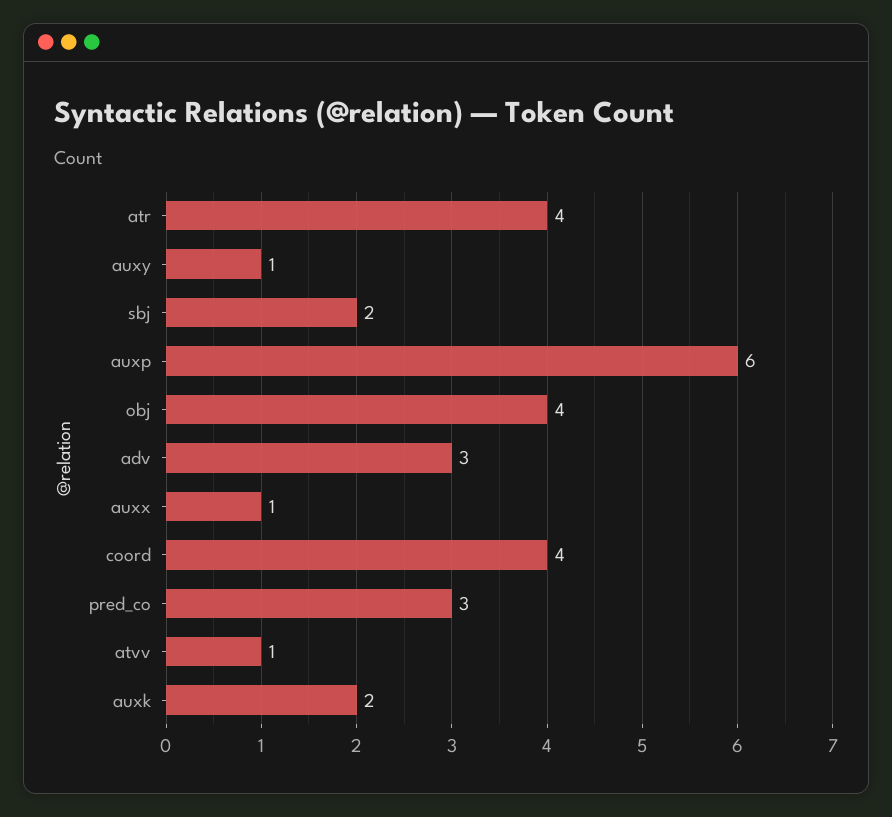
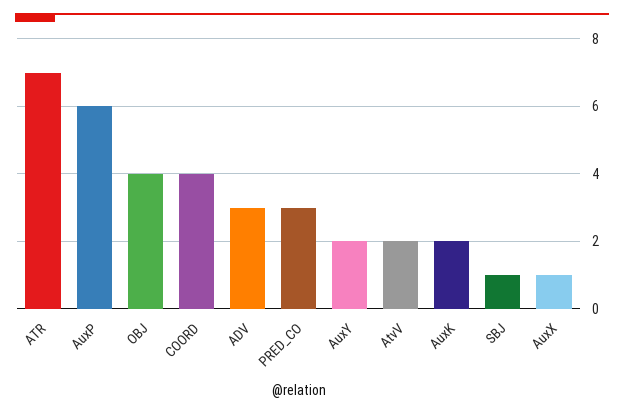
atr: 4 -> 7
auxy: 1 -> 2
sbj: 2 -> 1
atvv: 1 -> 2

